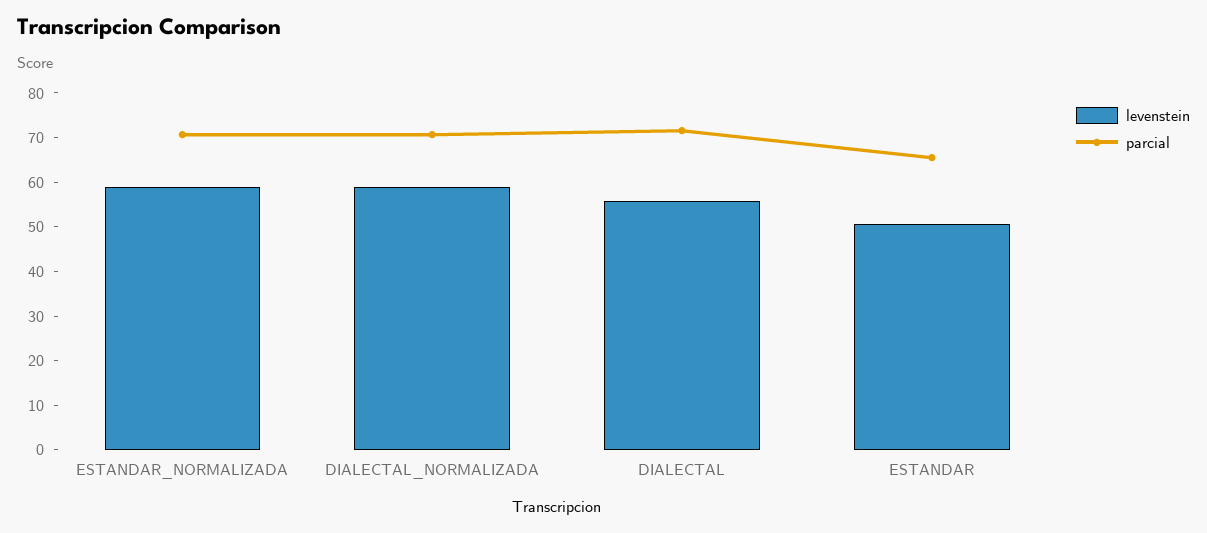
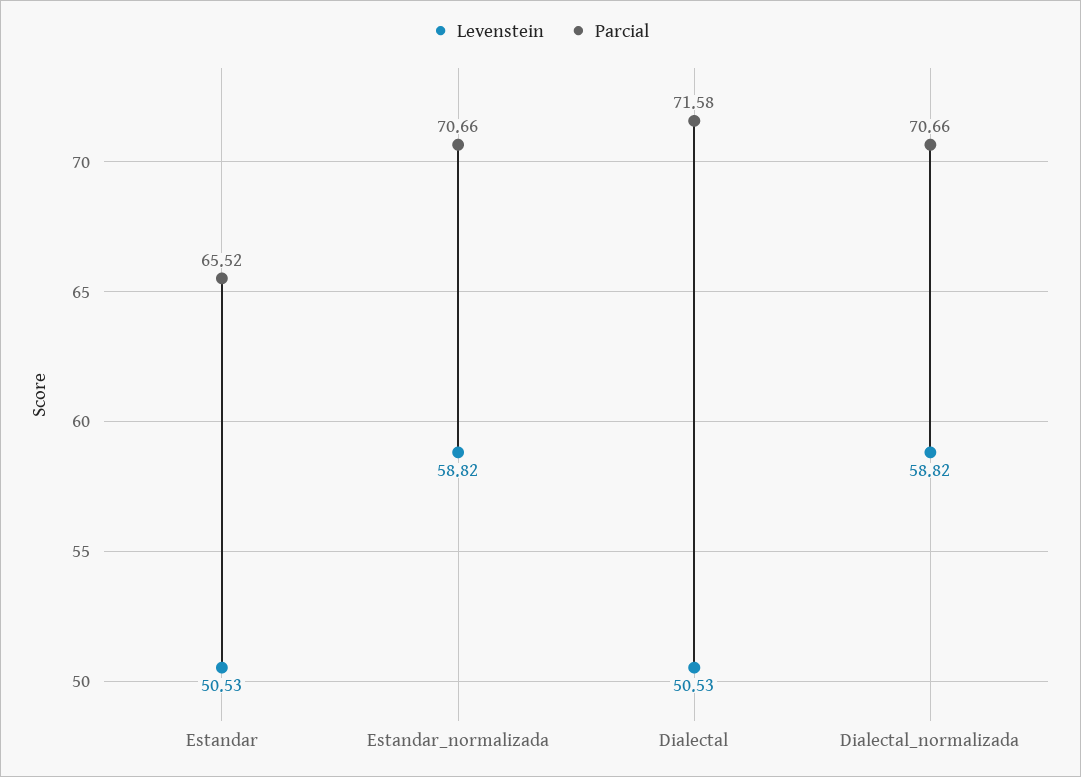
levenstein, DIALECTAL: 56 -> 50.53

